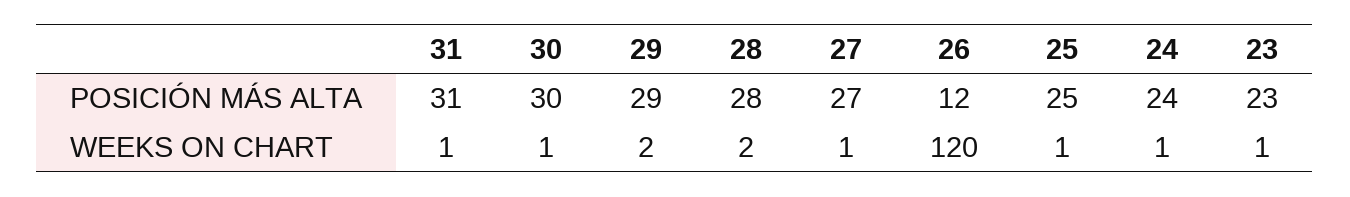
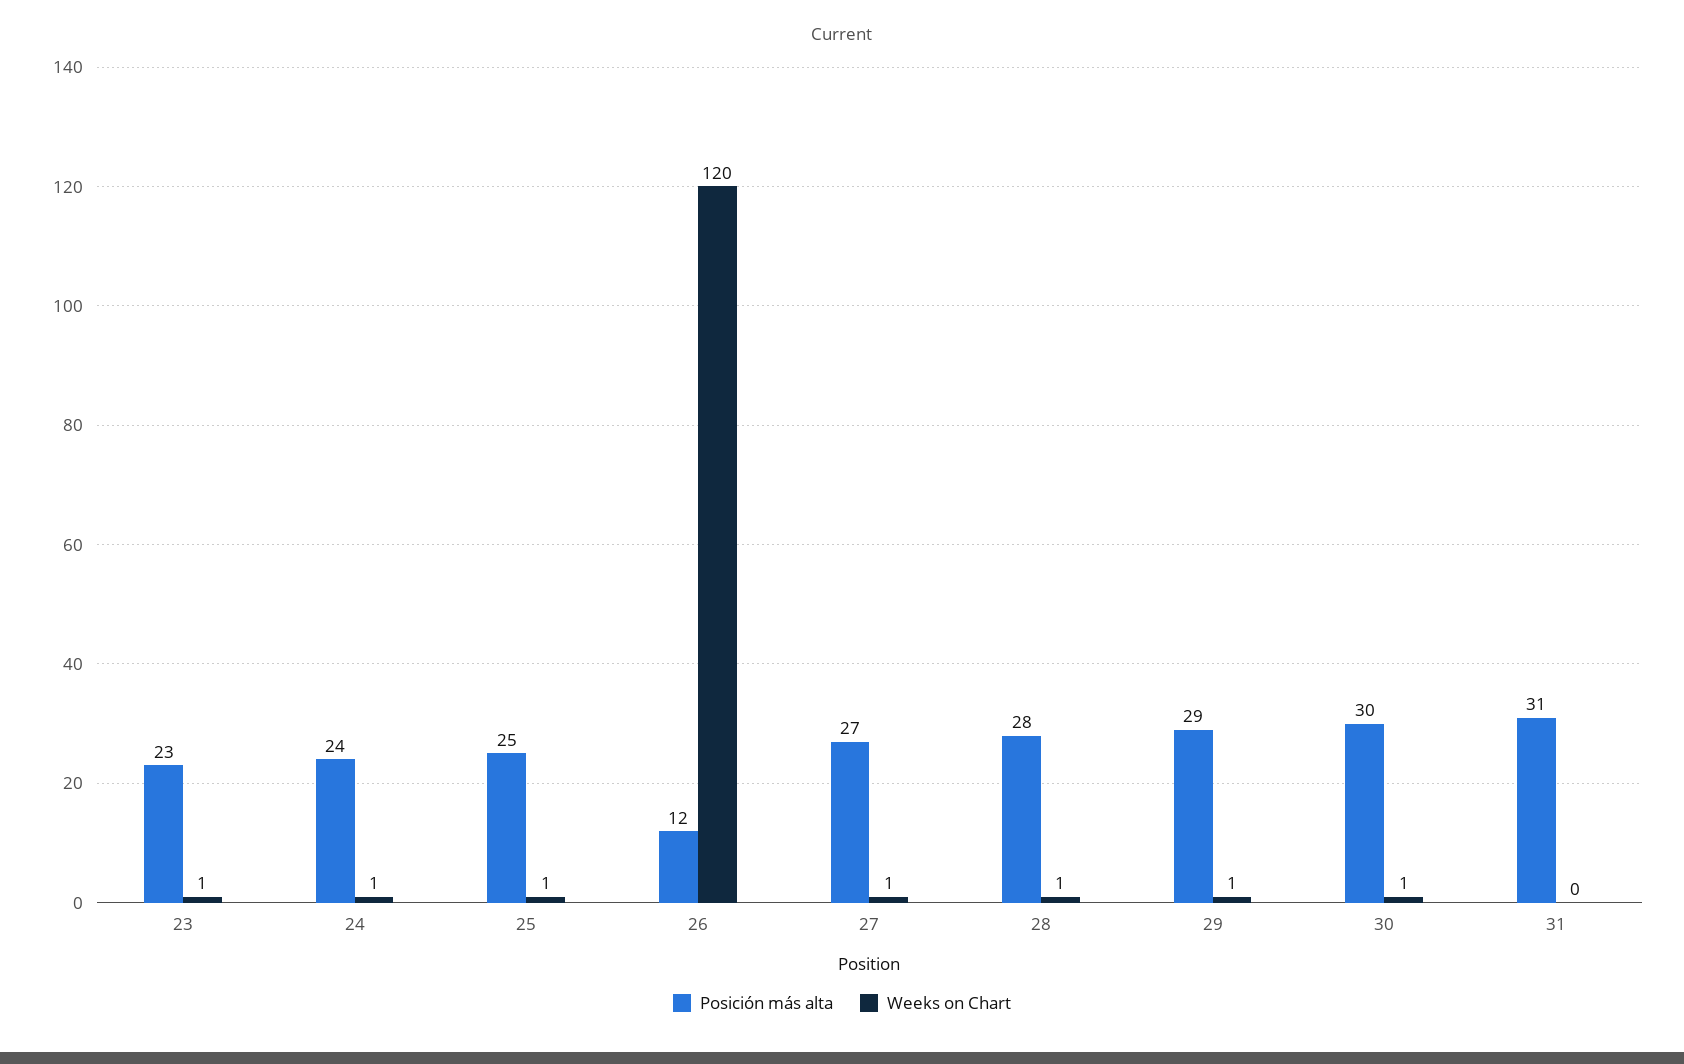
WEEKS ON CHART, 31: 1 -> 0
WEEKS ON CHART, 29: 2 -> 1
WEEKS ON CHART, 28: 2 -> 1

